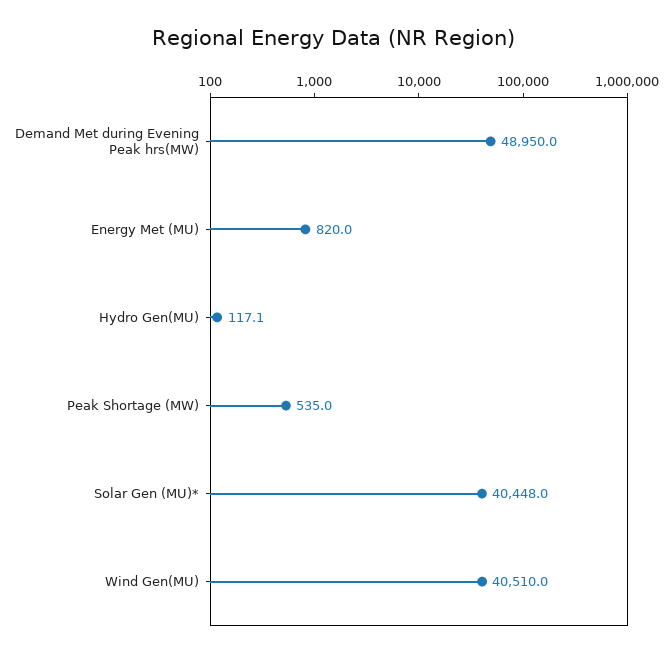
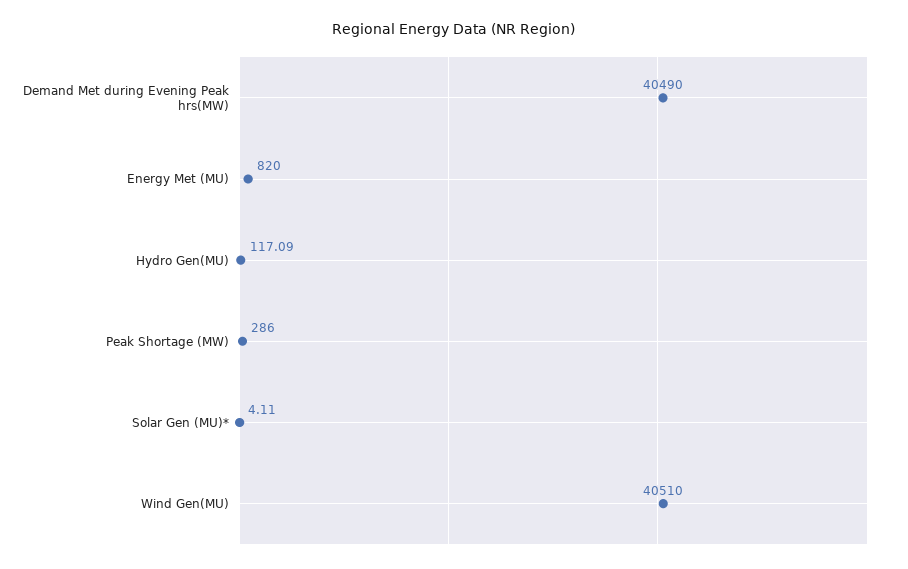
Demand Met during Evening Peak hrs(MW): 48950 -> 40490
Peak Shortage (MW): 535 -> 286
Solar Gen (MU)*: 40448 -> 4.11

